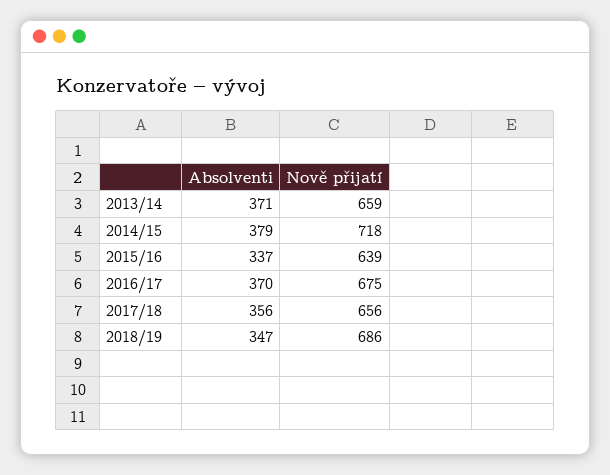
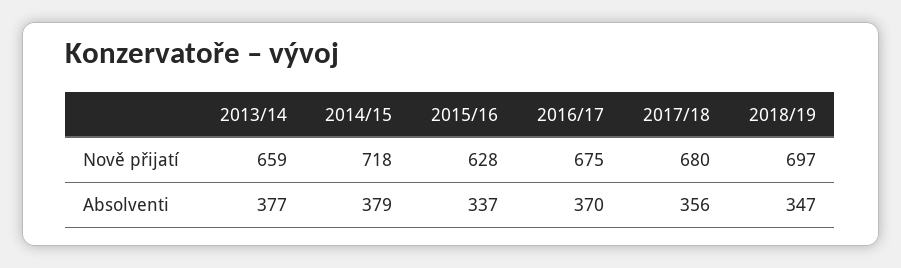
Absolventi, 2013/14: 371 -> 377
Nově přijatí, 2015/16: 639 -> 628
Nově přijatí, 2017/18: 656 -> 680
Nově přijatí, 2018/19: 686 -> 697

